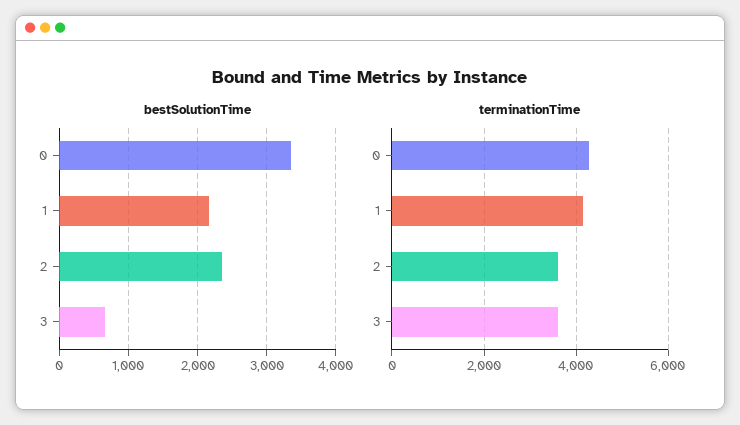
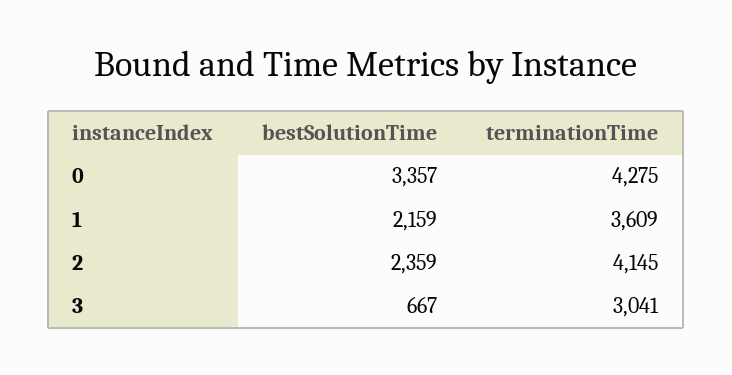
terminationTime, 1: 4200 -> 3609
terminationTime, 2: 3600 -> 4145
terminationTime, 3: 3600 -> 3041

